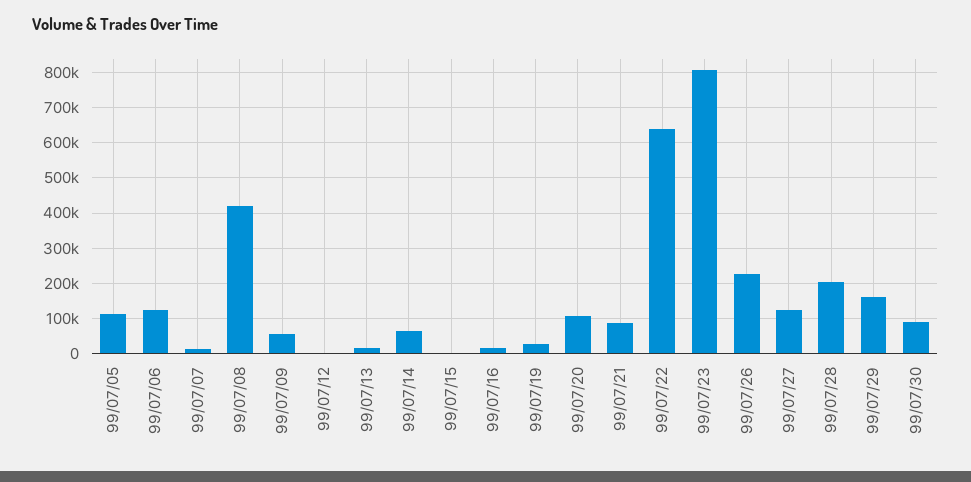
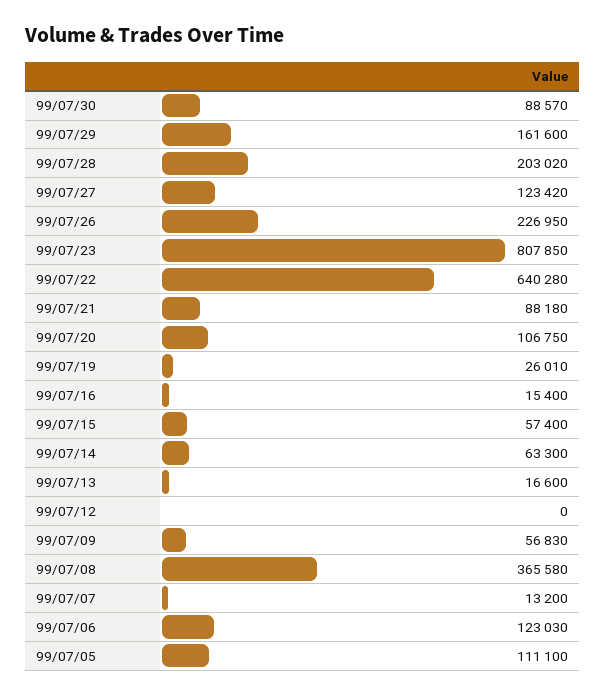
99/07/08: 420000 -> 365580
99/07/15: 0 -> 57400

